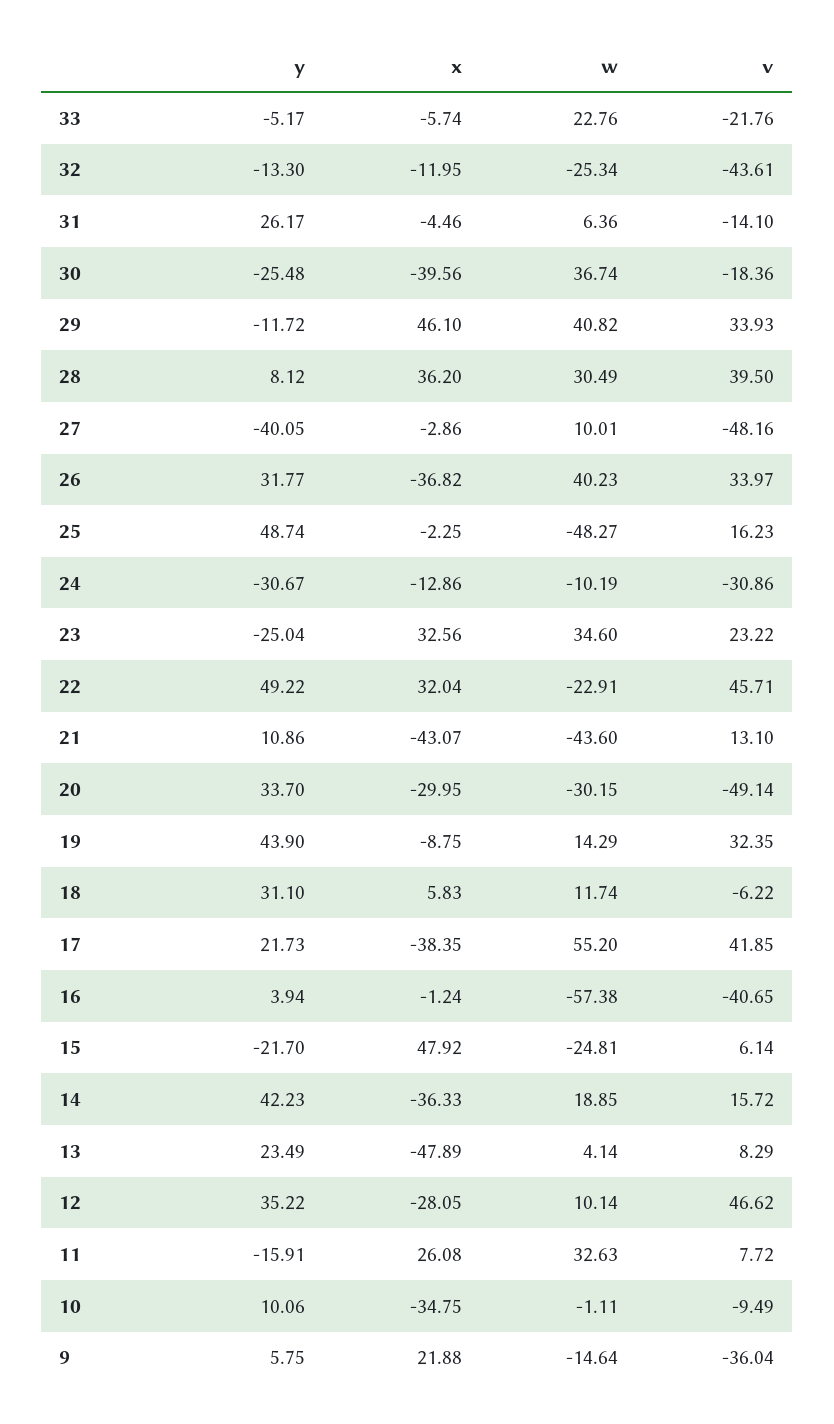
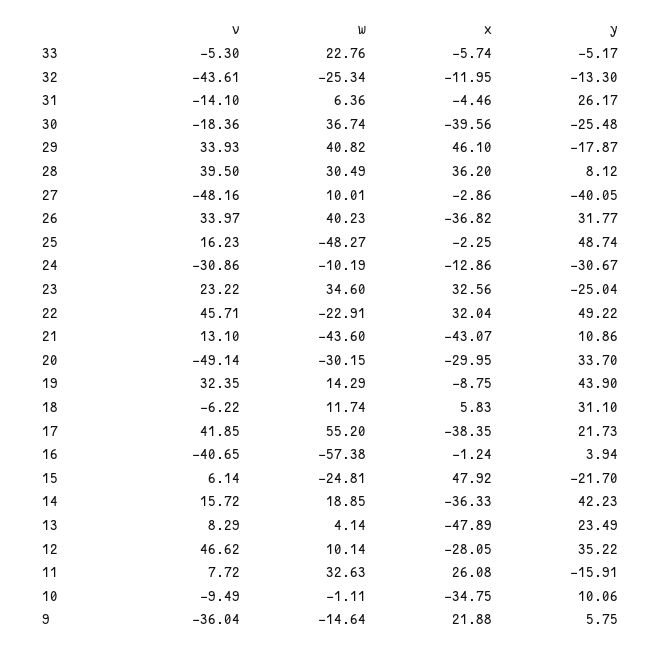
v, 33: -21.76 -> -5.3
y, 29: -11.72 -> -17.87

